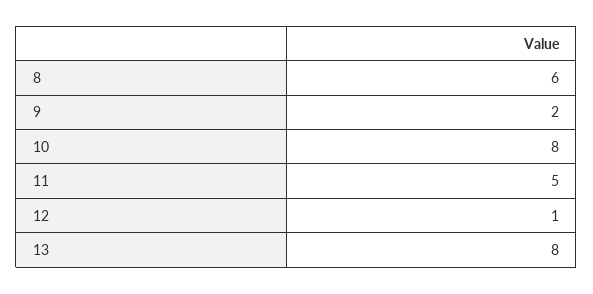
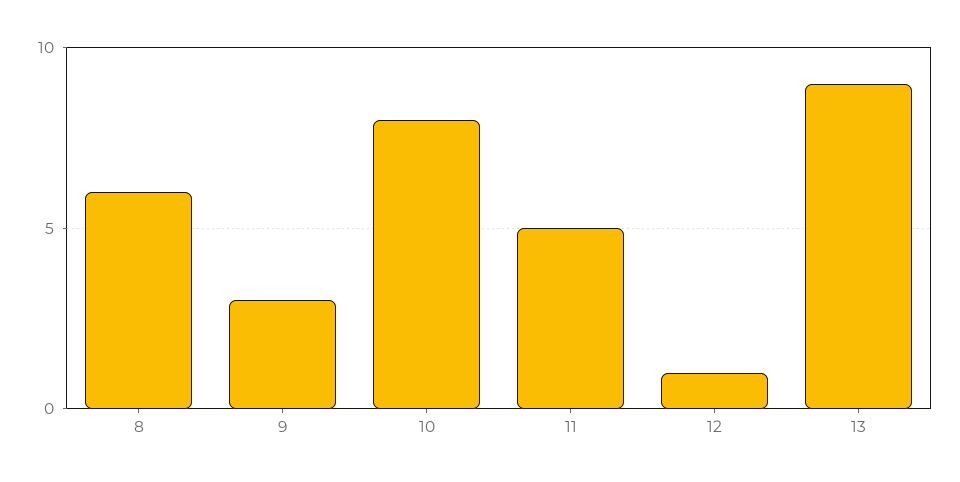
9: 2 -> 3
13: 8 -> 9

